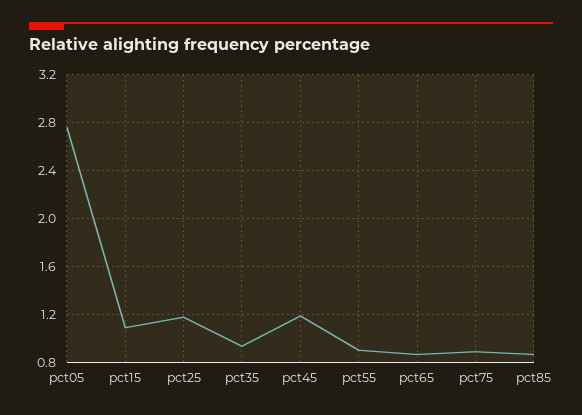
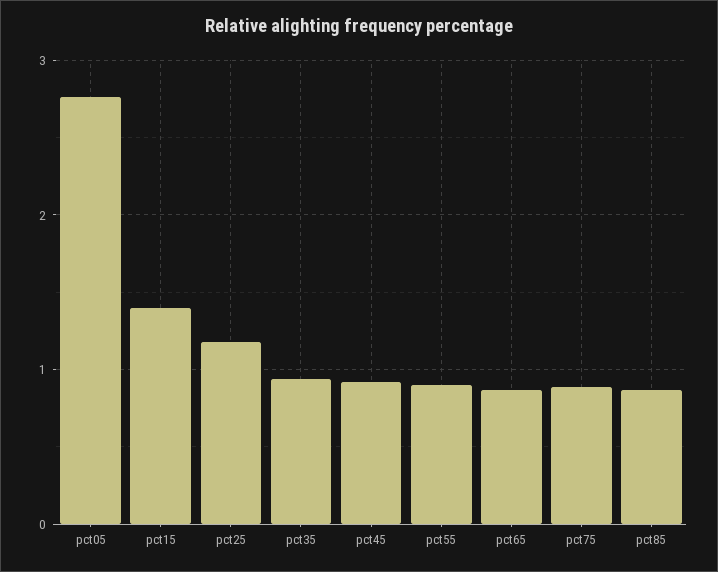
pct15: 1.1 -> 1.4
pct45: 1.2 -> 0.9

